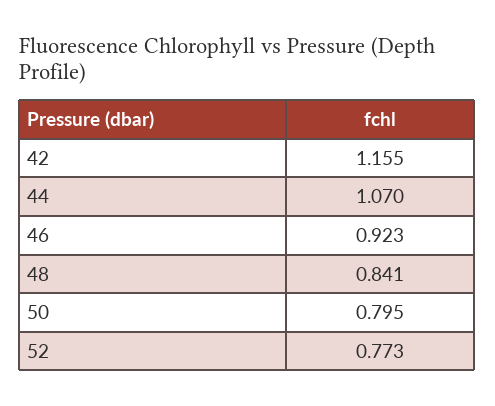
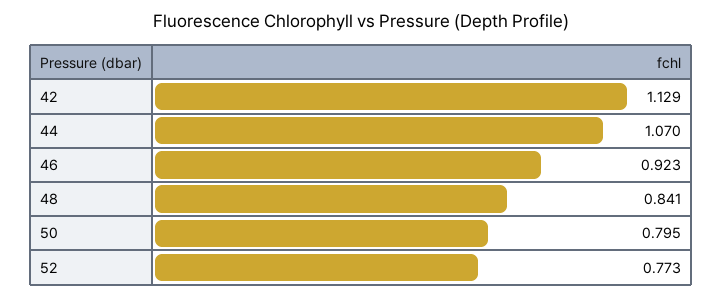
42: 1.155 -> 1.129

